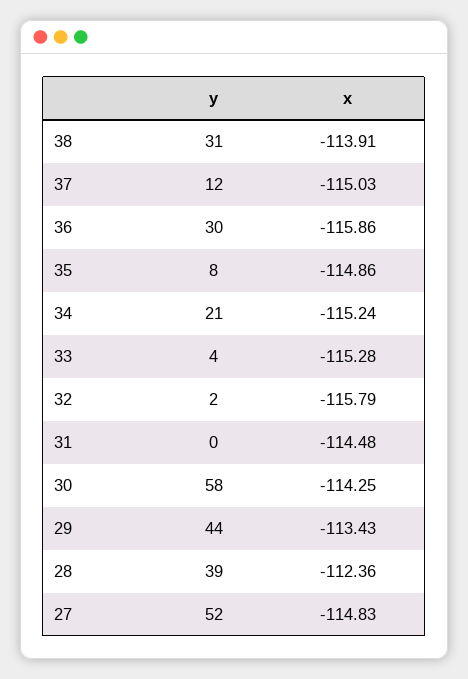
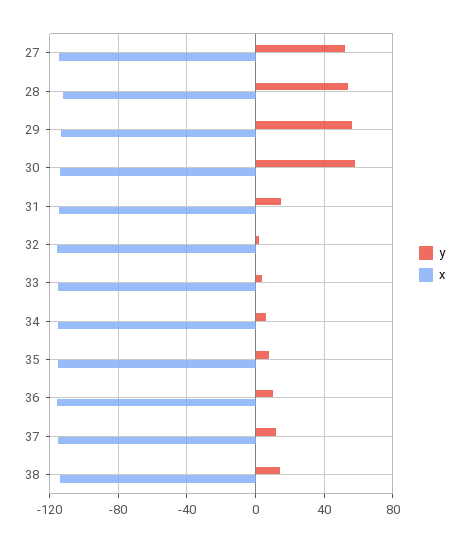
y, 38: 31 -> 15
y, 36: 30 -> 10
y, 34: 21 -> 5
y, 31: 0 -> 15
y, 29: 44 -> 55
y, 28: 39 -> 55

